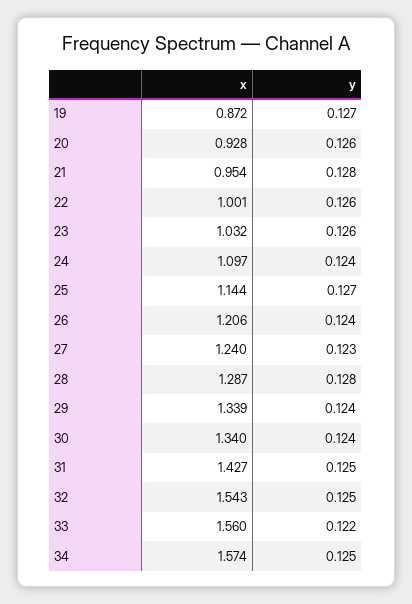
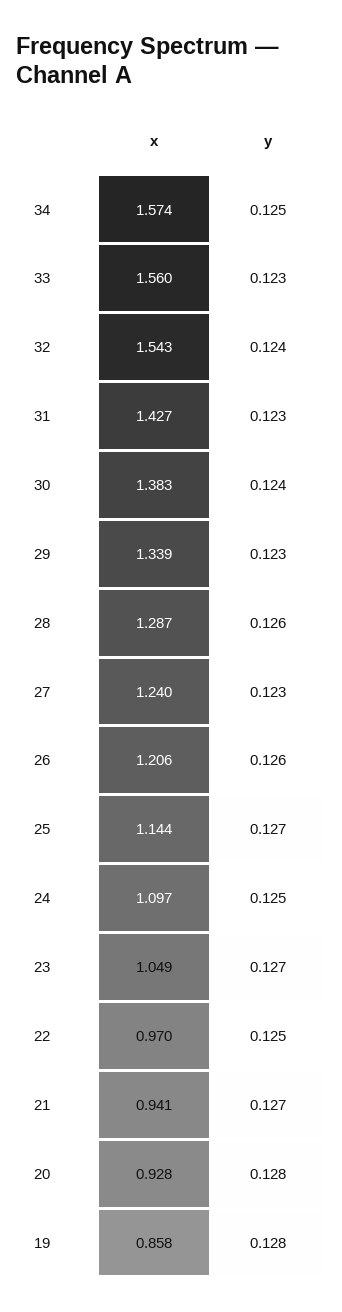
x, 19: 0.872 -> 0.858
y, 19: 0.127 -> 0.128
y, 20: 0.126 -> 0.128
x, 21: 0.954 -> 0.941
y, 21: 0.128 -> 0.127
x, 22: 1.001 -> 0.97
y, 22: 0.126 -> 0.125
x, 23: 1.032 -> 1.049
y, 23: 0.126 -> 0.127
y, 24: 0.124 -> 0.125
y, 26: 0.124 -> 0.126
y, 28: 0.128 -> 0.126
y, 29: 0.124 -> 0.123
x, 30: 1.34 -> 1.383
y, 31: 0.125 -> 0.123
y, 32: 0.125 -> 0.124
y, 33: 0.122 -> 0.123

